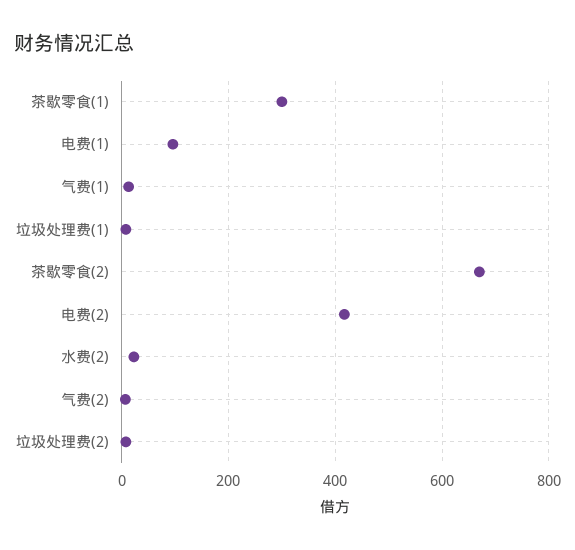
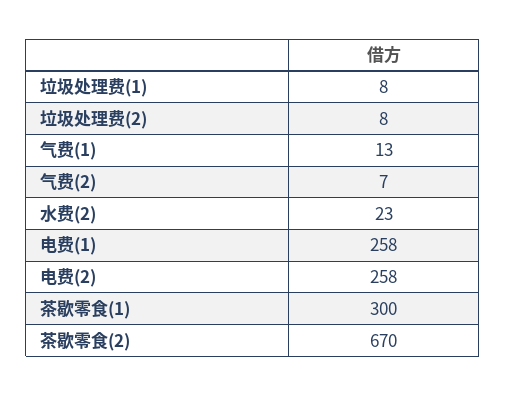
电费(1): 100 -> 258
电费(2): 420 -> 258

